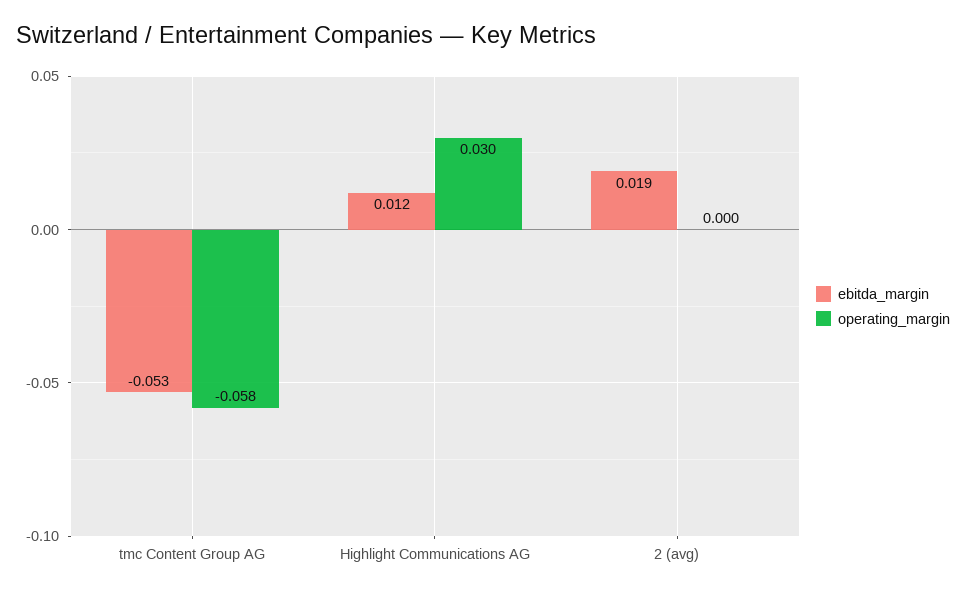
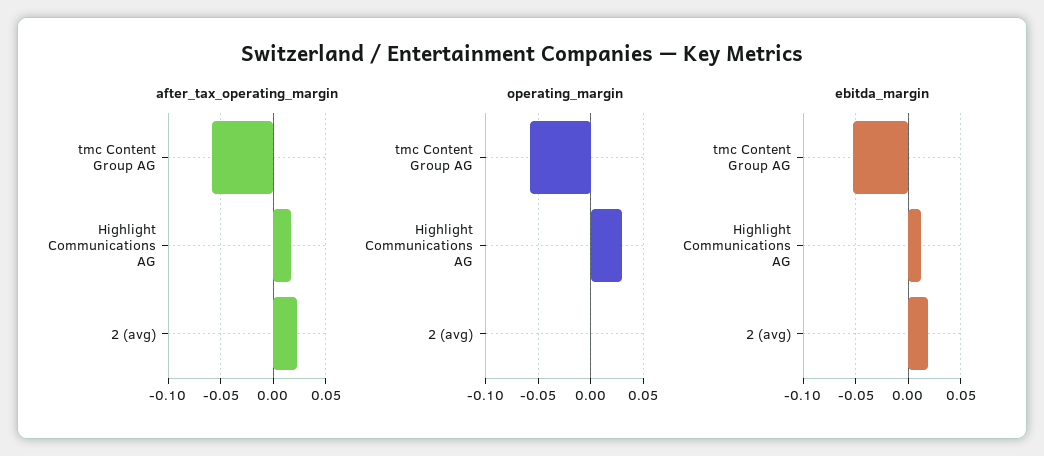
after_tax_operating_margin, tmc Content Group AG: none -> -0.06
after_tax_operating_margin, Highlight Communications AG: none -> 0.02
after_tax_operating_margin, 2 (avg): none -> 0.02

